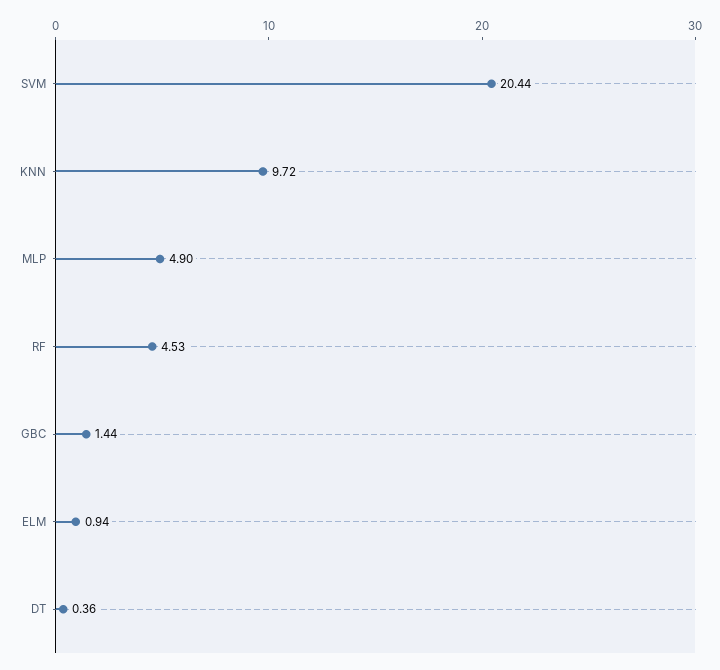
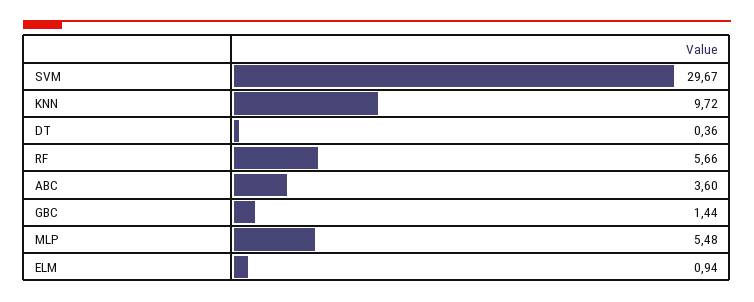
SVM: 20.44 -> 29.67
MLP: 4.9 -> 5.48
RF: 4.53 -> 5.66
ABC: none -> 3.6

